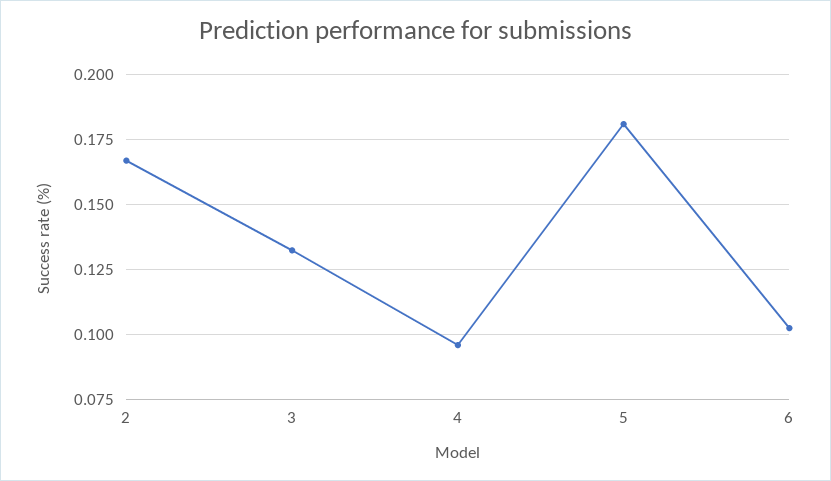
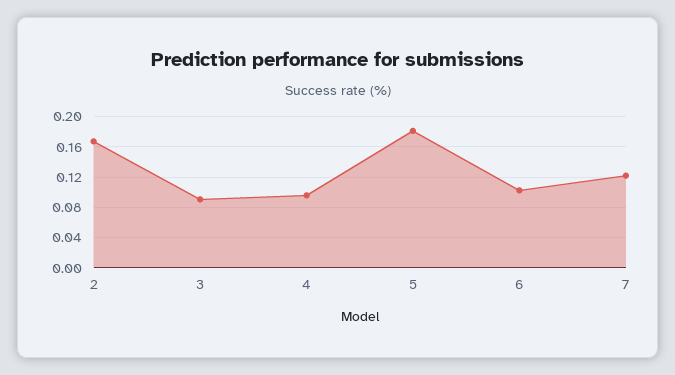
3: 0.1325 -> 0.09
7: none -> 0.12

